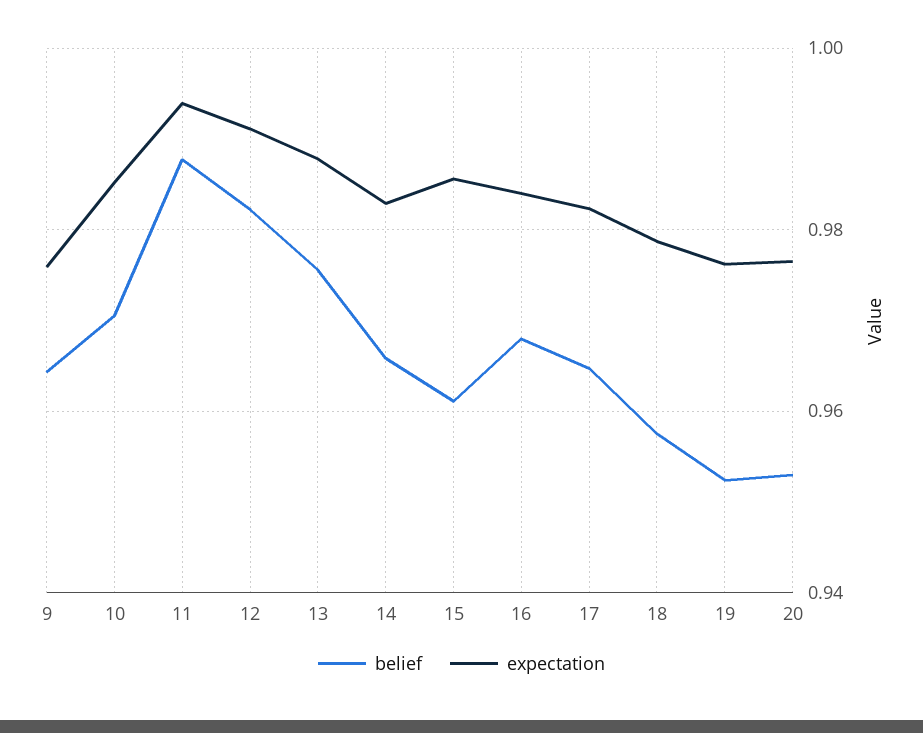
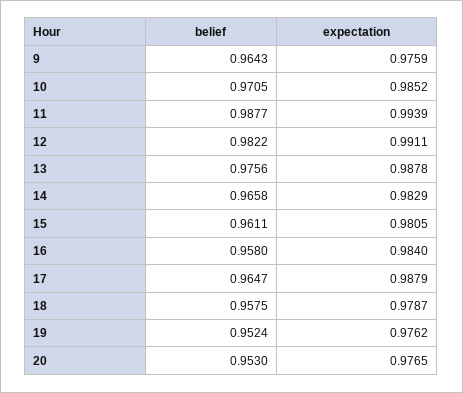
expectation, 15: 0.986 -> 0.9805
belief, 16: 0.968 -> 0.958
expectation, 17: 0.982 -> 0.9879

